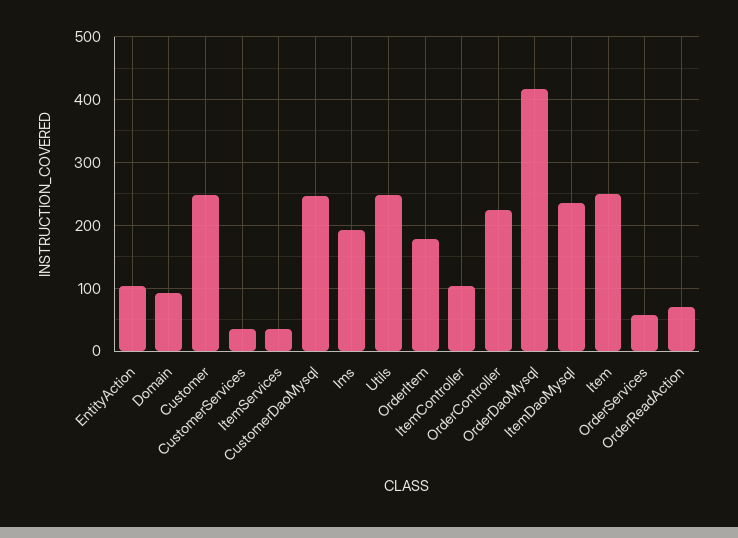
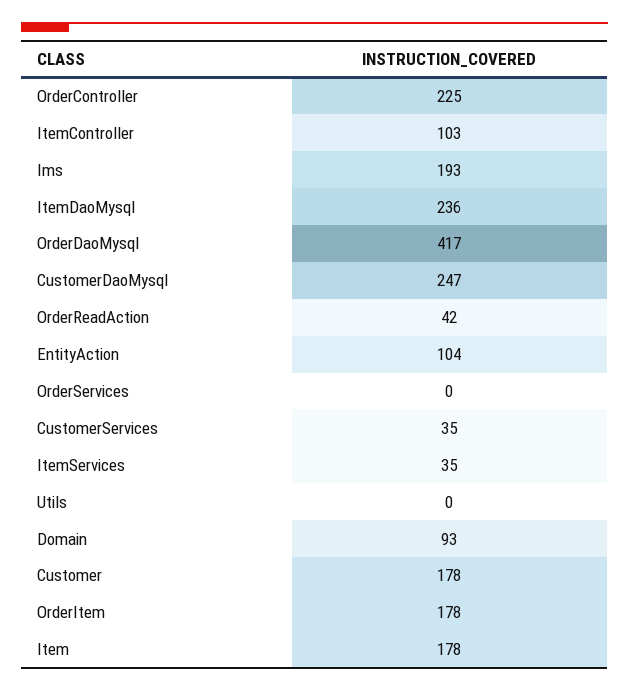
Customer: 250 -> 178
Utils: 250 -> 0
Item: 250 -> 178
OrderServices: 60 -> 0
OrderReadAction: 70 -> 42

